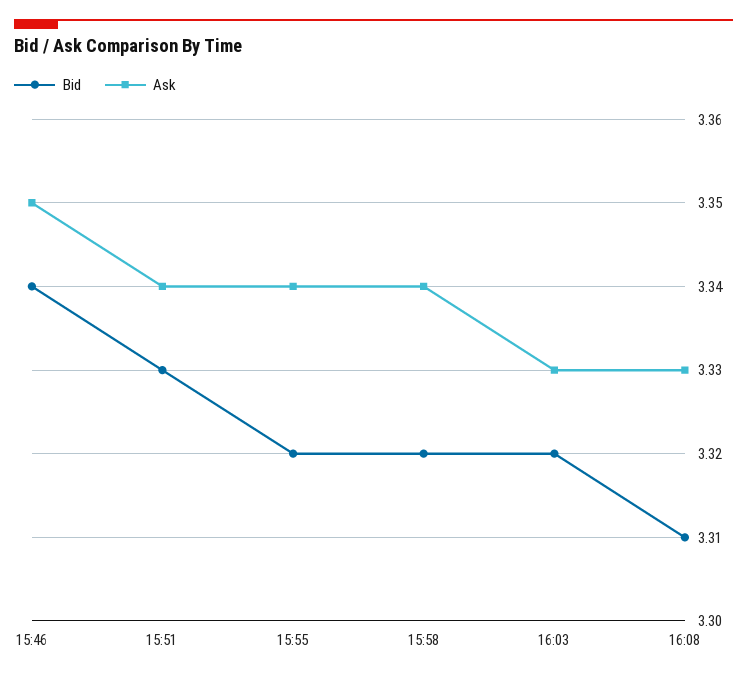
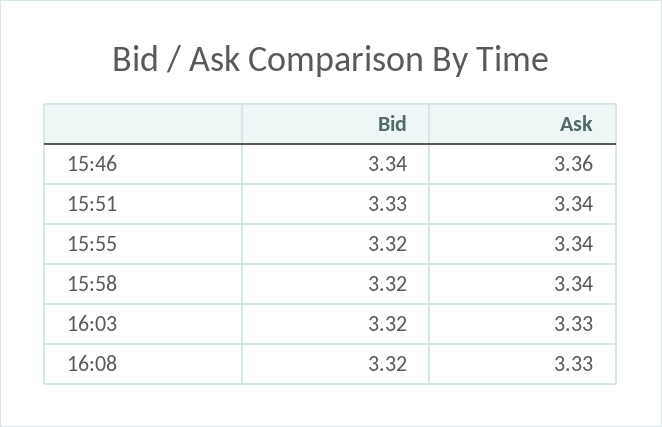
Ask, 15:46: 3.35 -> 3.36
Bid, 16:08: 3.31 -> 3.32

